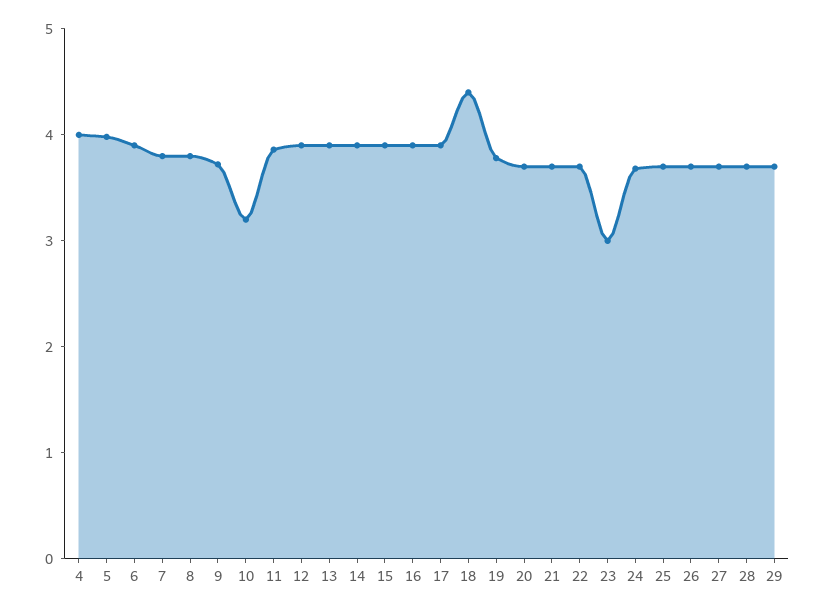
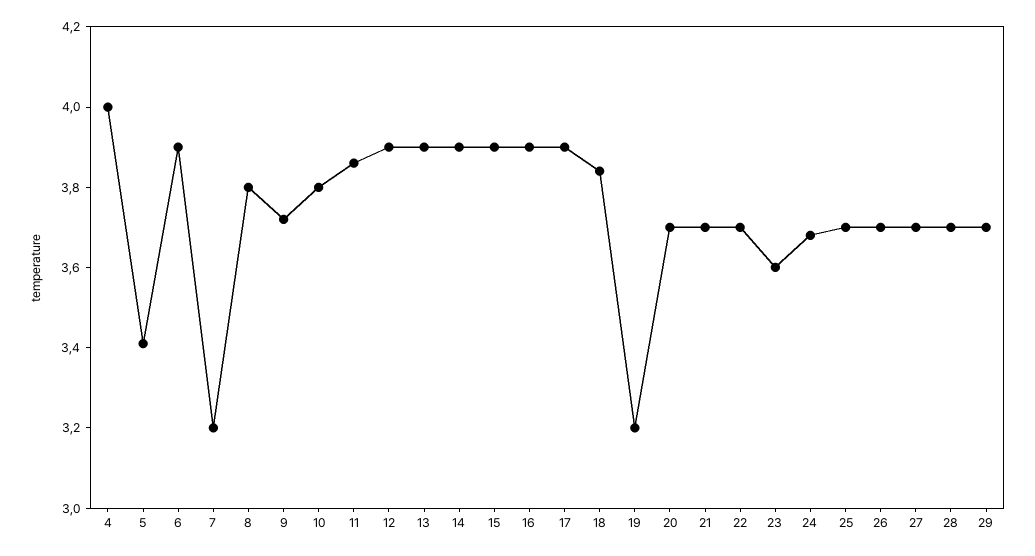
5: 4 -> 3.4
7: 3.8 -> 3.2
10: 3.2 -> 3.8
18: 4.4 -> 3.85
19: 3.8 -> 3.2
23: 3 -> 3.6

